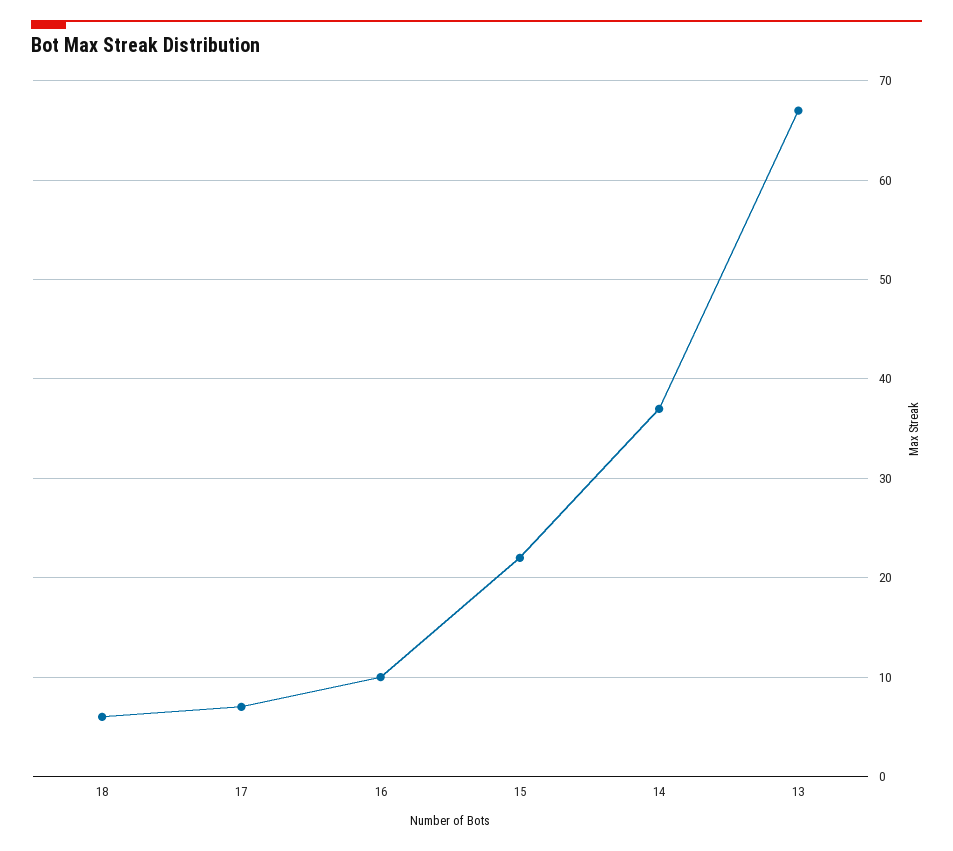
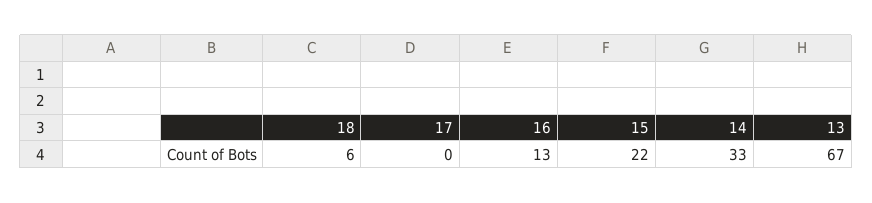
17: 7 -> 0
16: 10 -> 13
14: 37 -> 33

